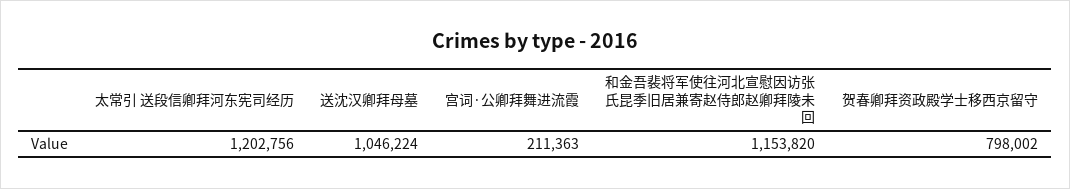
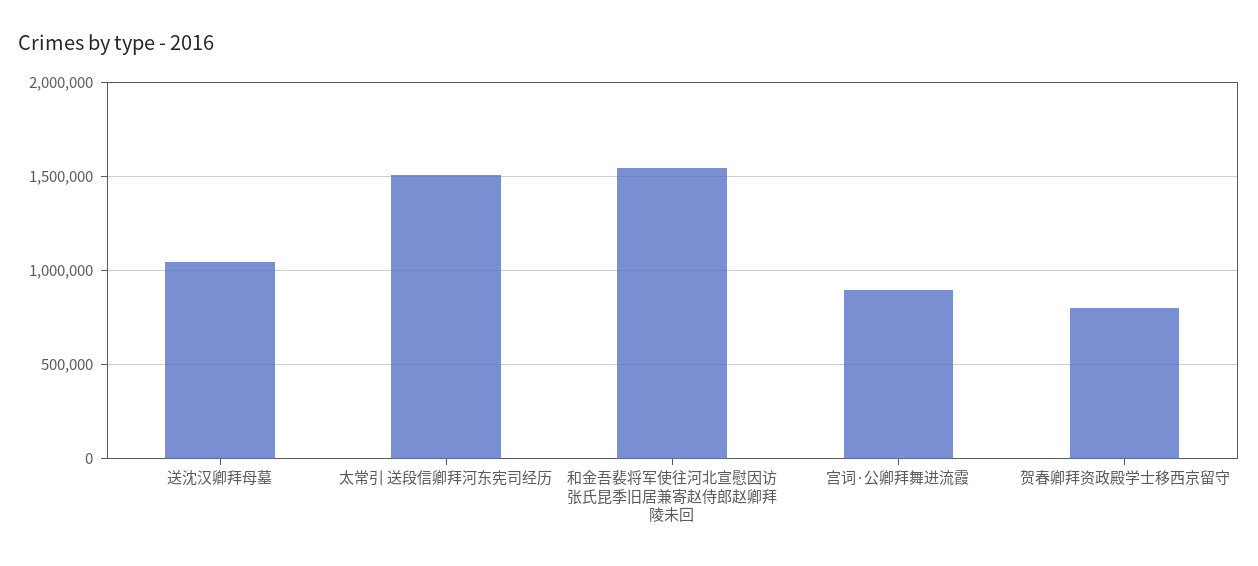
太常引 送段信卿拜河东宪司经历: 1202756 -> 1500000
宫词·公卿拜舞进流霞: 211363 -> 900000
和金吾裴将军使往河北宣慰因访张氏昆季旧居兼寄赵侍郎赵卿拜陵未回: 1153820 -> 1550000

